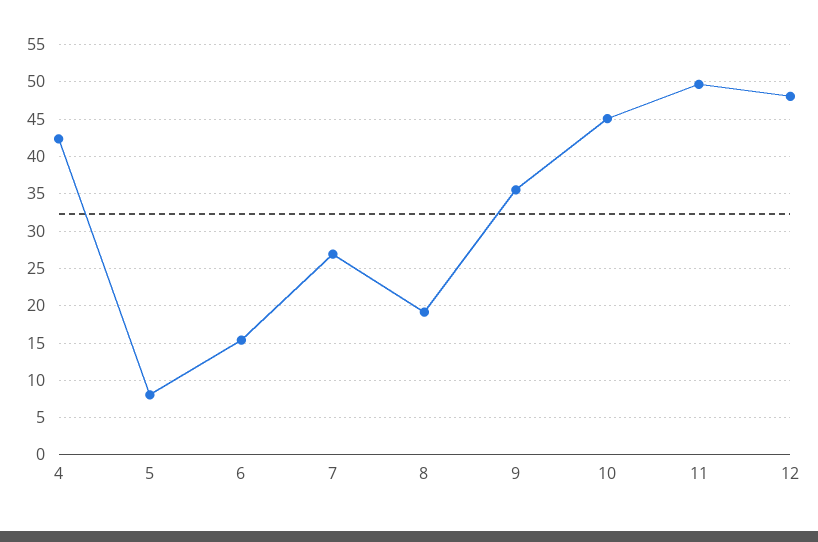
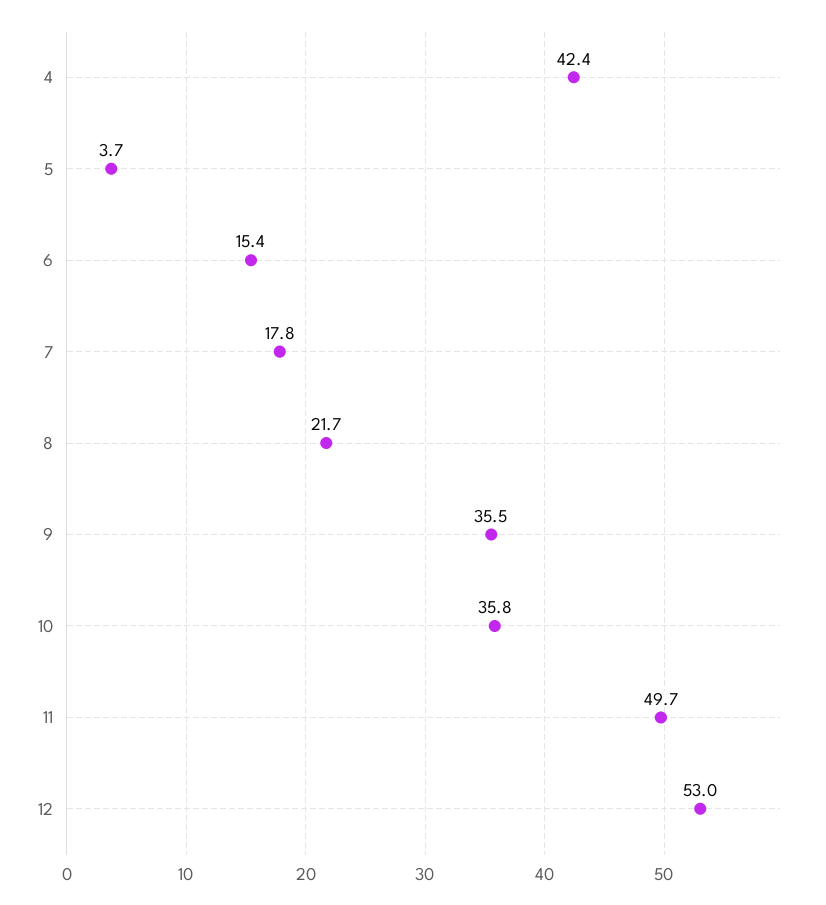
5: 8 -> 3.7
7: 27 -> 17.8
8: 19 -> 21.7
10: 45 -> 35.8
12: 48 -> 53

